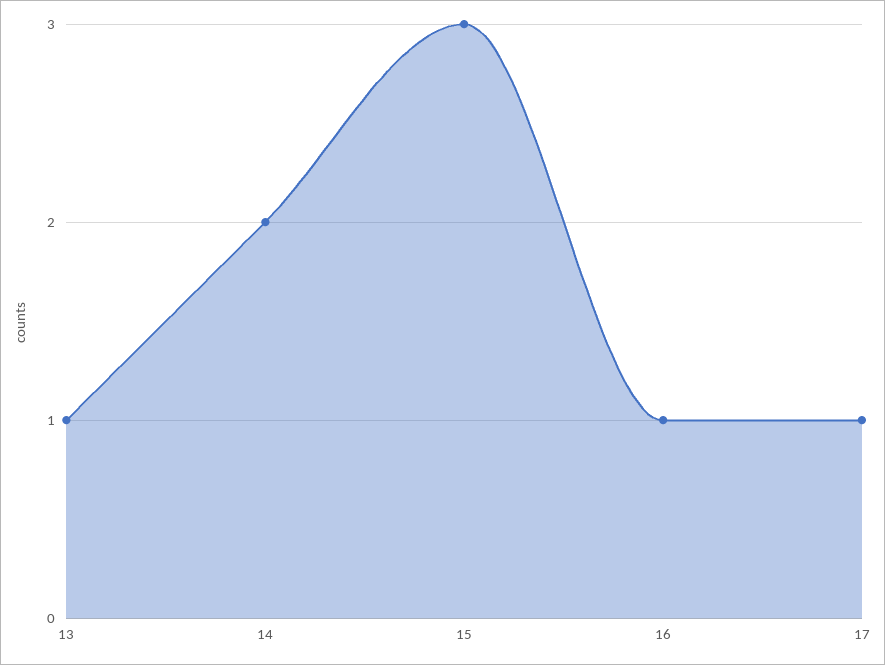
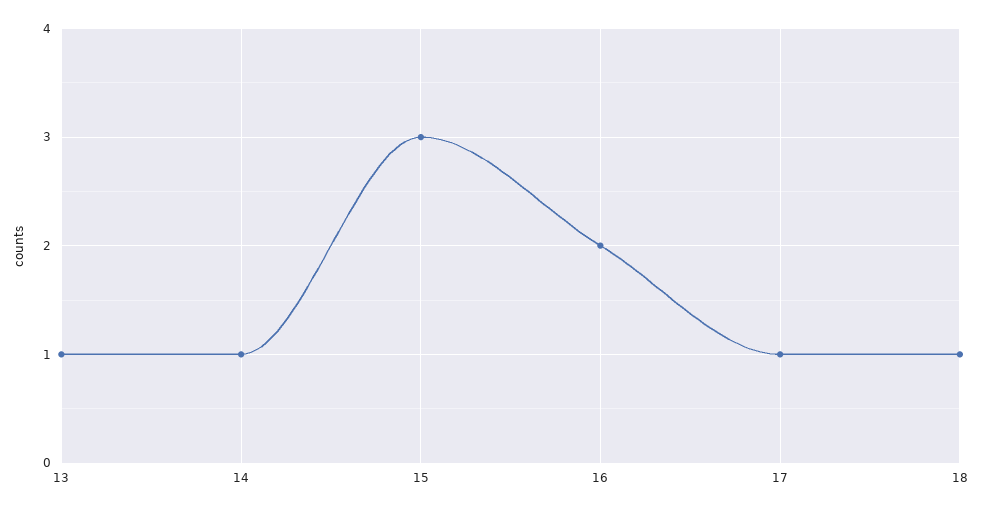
14: 2 -> 1
16: 1 -> 2
18: none -> 1

